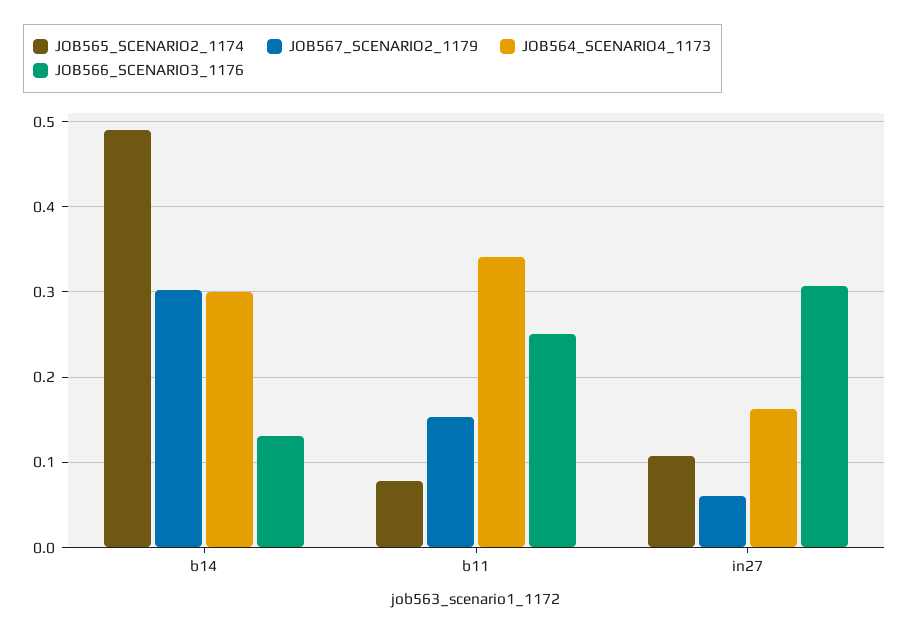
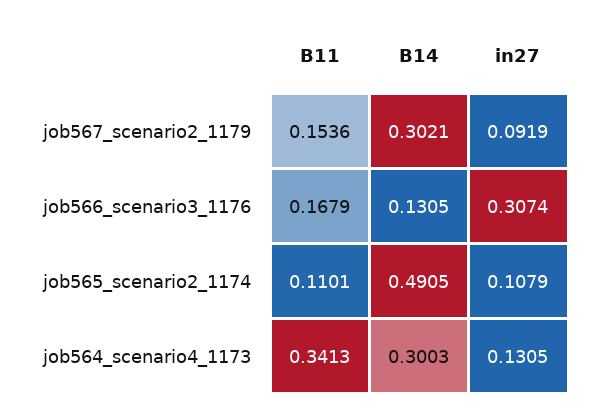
JOB565_SCENARIO2_1174, b11: 0.08 -> 0.1101
JOB566_SCENARIO3_1176, b11: 0.25 -> 0.1679
JOB567_SCENARIO2_1179, in27: 0.06 -> 0.0919
JOB564_SCENARIO4_1173, in27: 0.16 -> 0.1305

